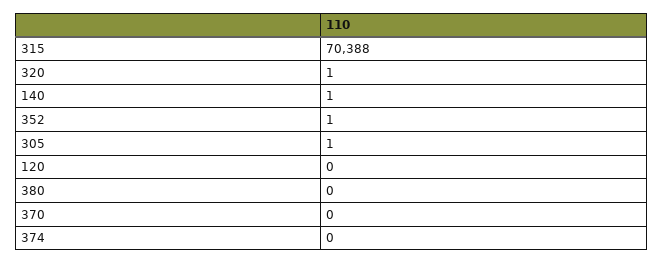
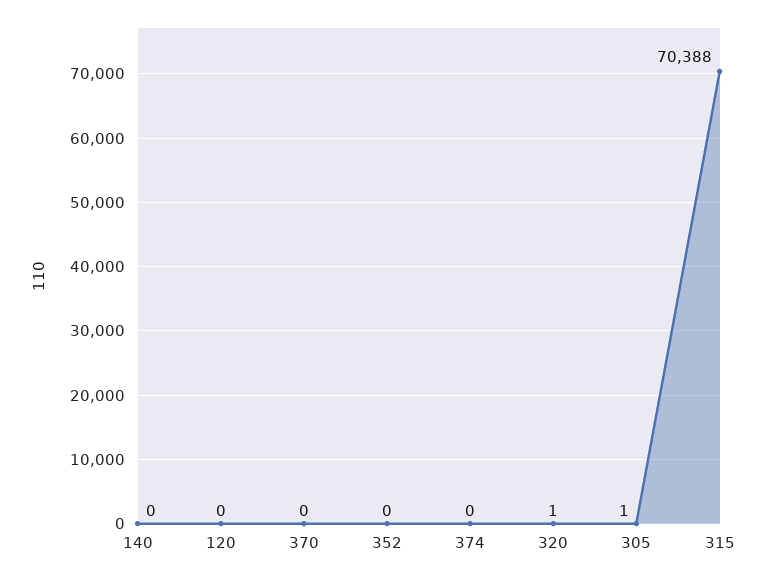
140: 1 -> 0
352: 1 -> 0
380: 0 -> none

